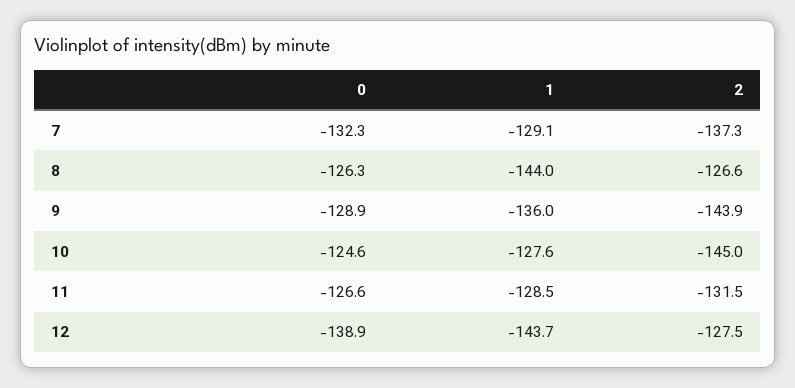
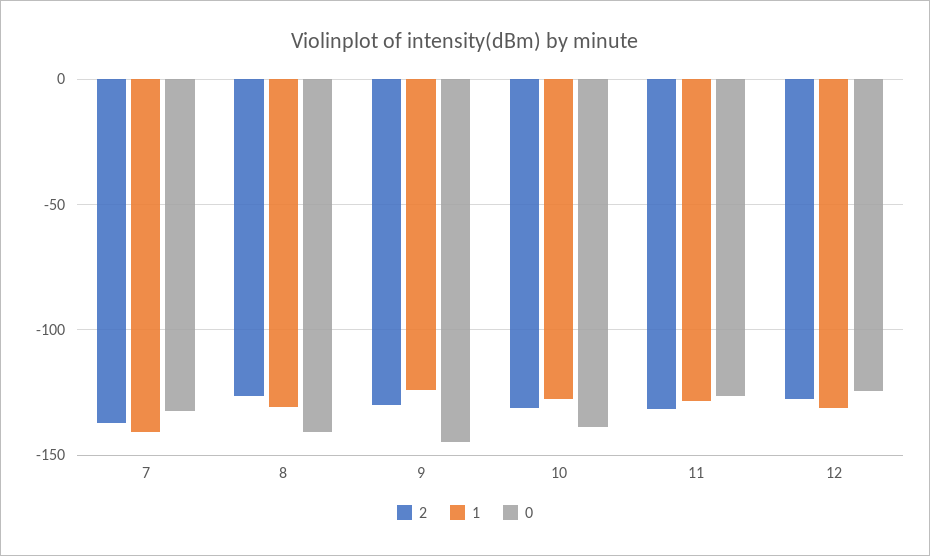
1, 7: -129.1 -> -140
0, 8: -126.3 -> -140
1, 8: -144 -> -130
0, 9: -128.9 -> -145
1, 9: -136 -> -125
2, 9: -143.9 -> -130
0, 10: -124.6 -> -140
2, 10: -145 -> -130
0, 12: -138.9 -> -125
1, 12: -143.7 -> -130

